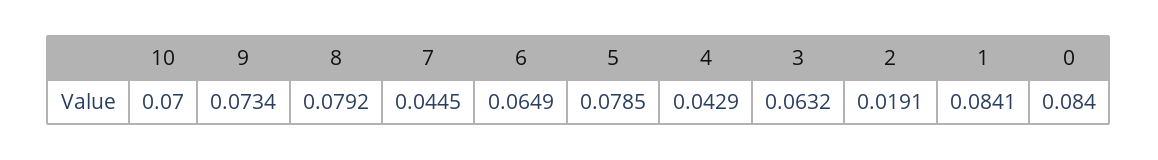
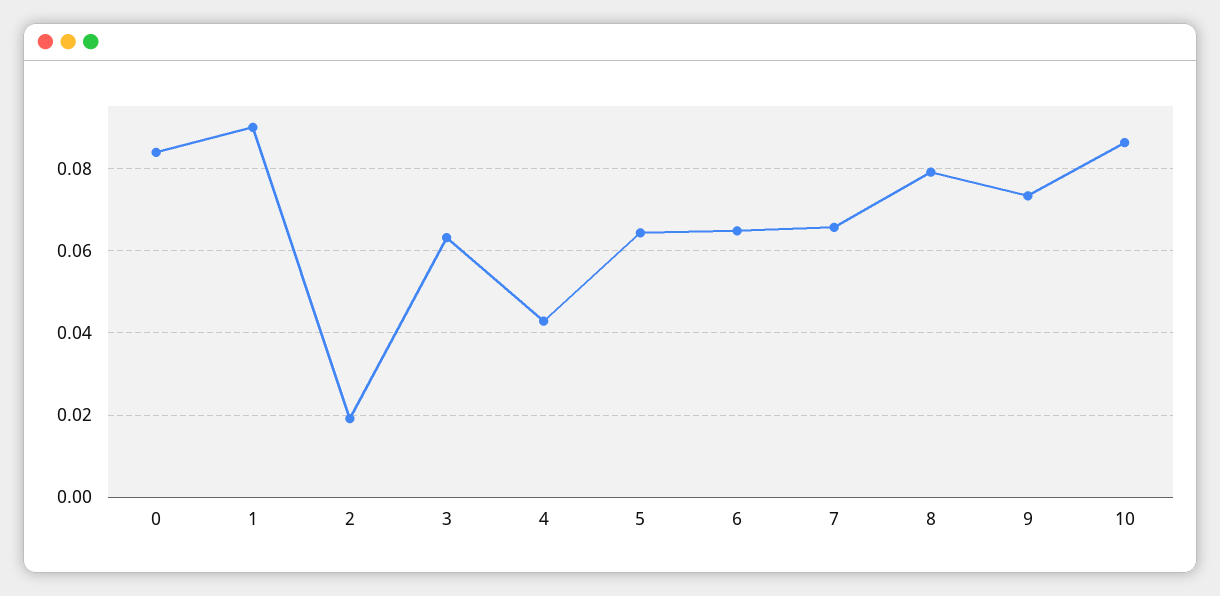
10: 0.07 -> 0.086
7: 0.0445 -> 0.066
5: 0.0785 -> 0.064
1: 0.0841 -> 0.09

